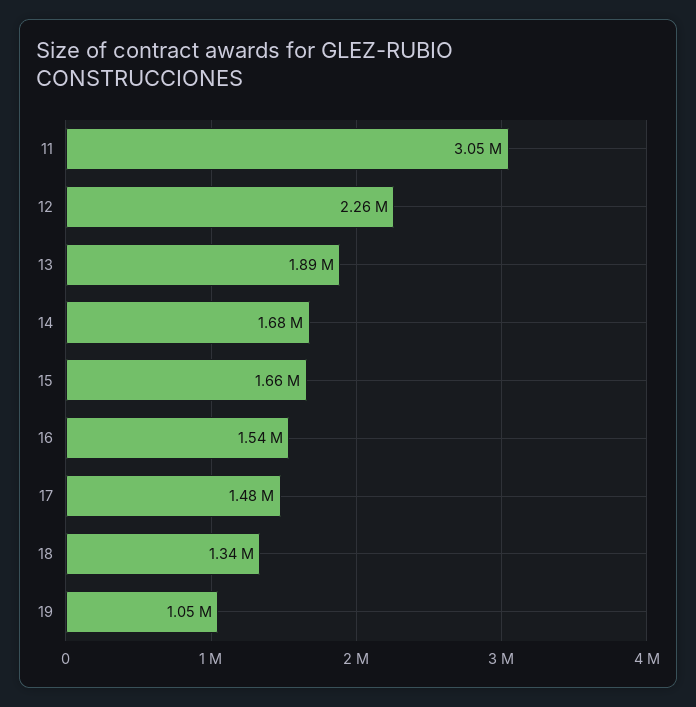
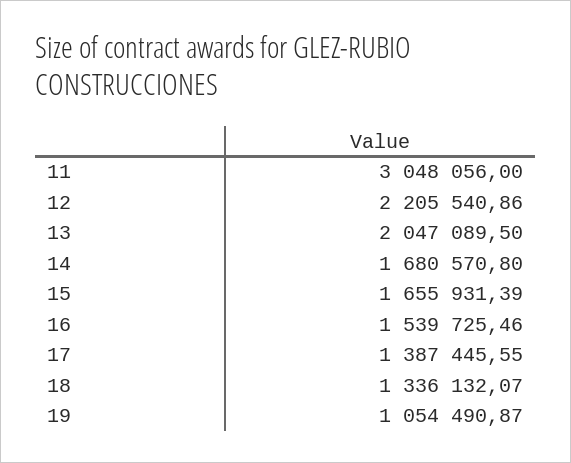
12: 2260000 -> 2205540.86
13: 1890000 -> 2047089.5
17: 1480000 -> 1387445.55

